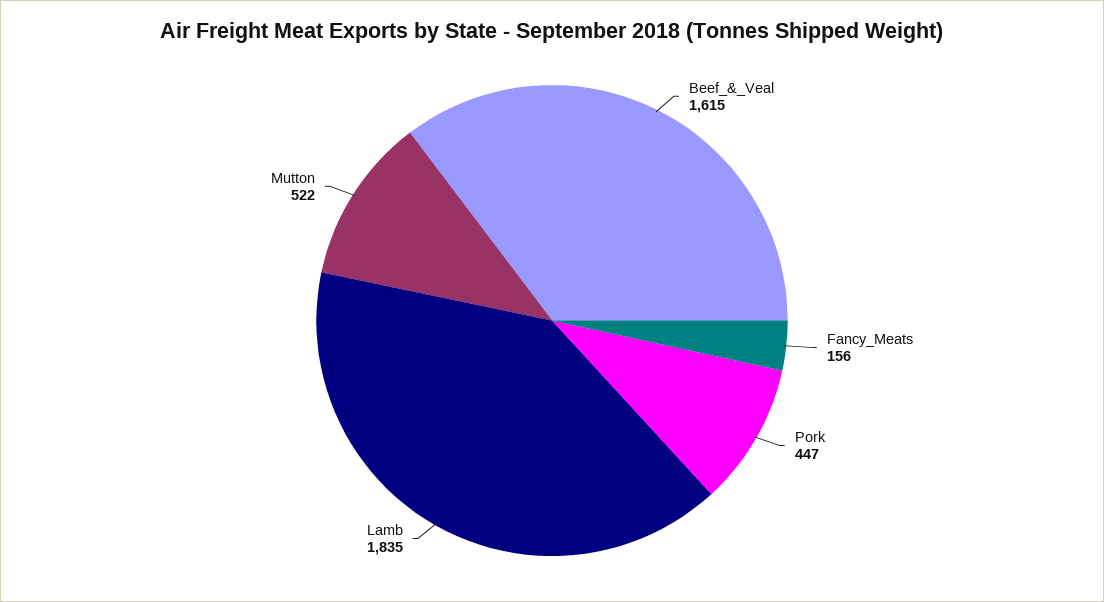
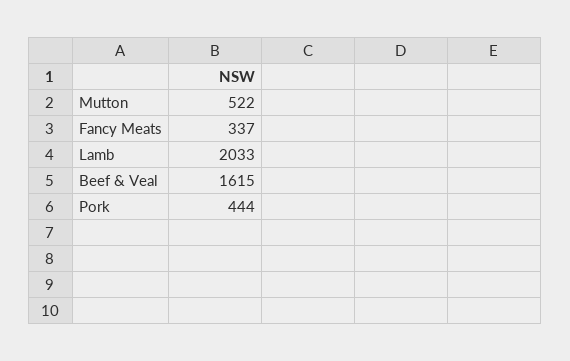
Fancy_Meats: 156 -> 337
Pork: 447 -> 444
Lamb: 1835 -> 2033

